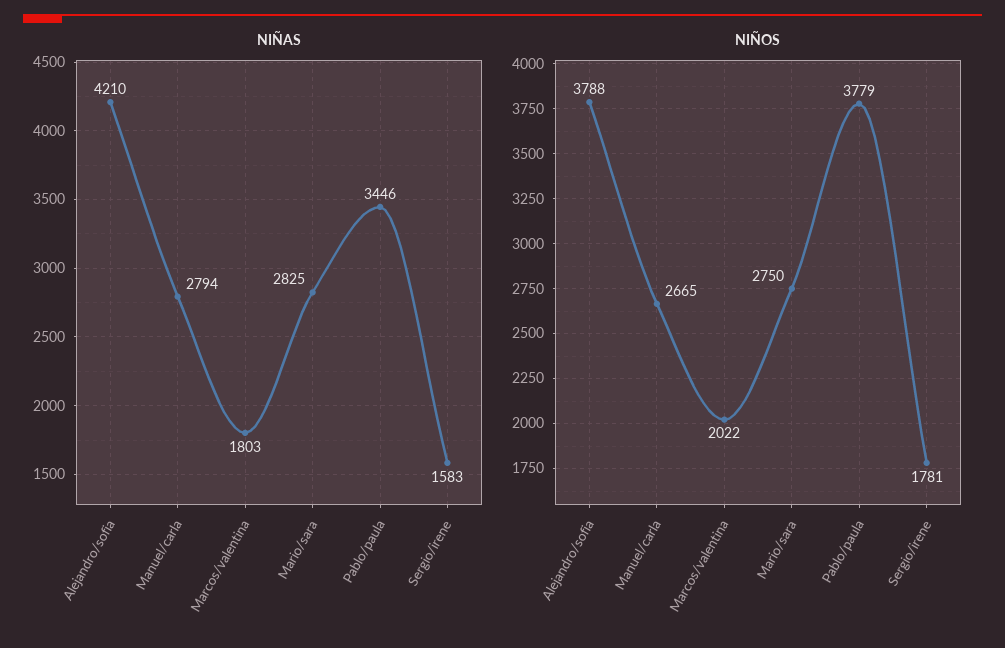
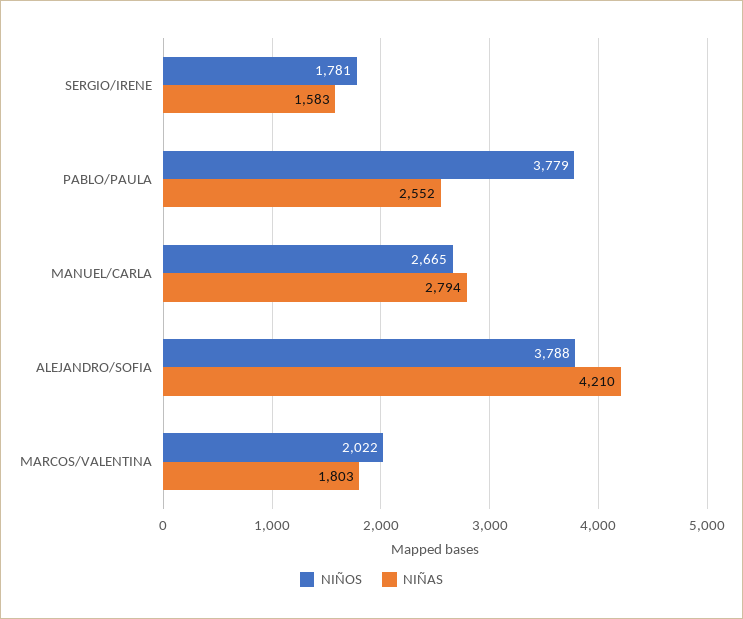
NIÑAS, Mario/sara: 2825 -> none
NIÑAS, Pablo/paula: 3446 -> 2552
NIÑOS, Mario/sara: 2750 -> none

